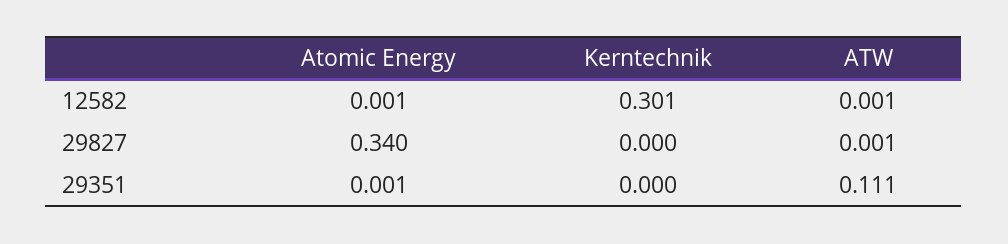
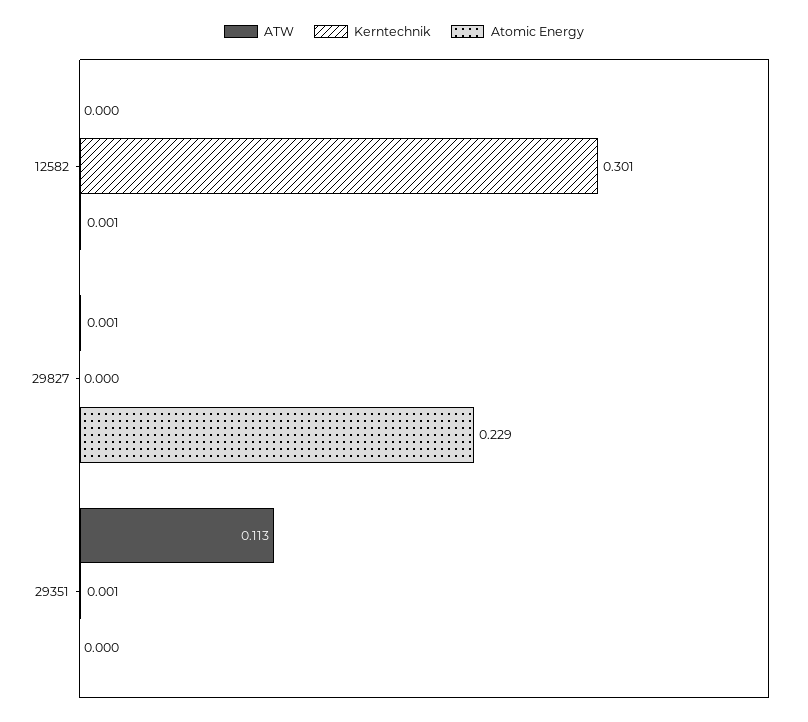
ATW, 12582: 0.001 -> 0
Atomic Energy, 29827: 0.34 -> 0.229
Atomic Energy, 29351: 0.001 -> 0
Kerntechnik, 29351: 0 -> 0.001
ATW, 29351: 0.111 -> 0.113

